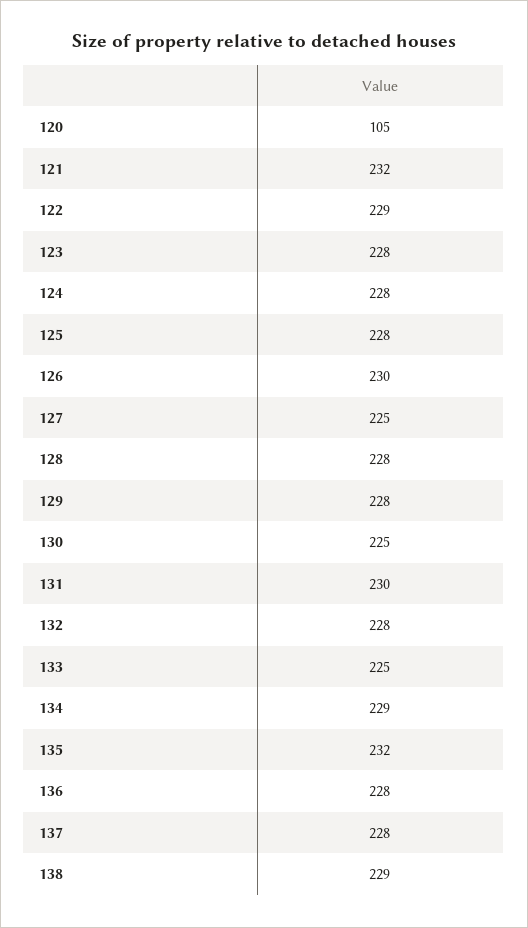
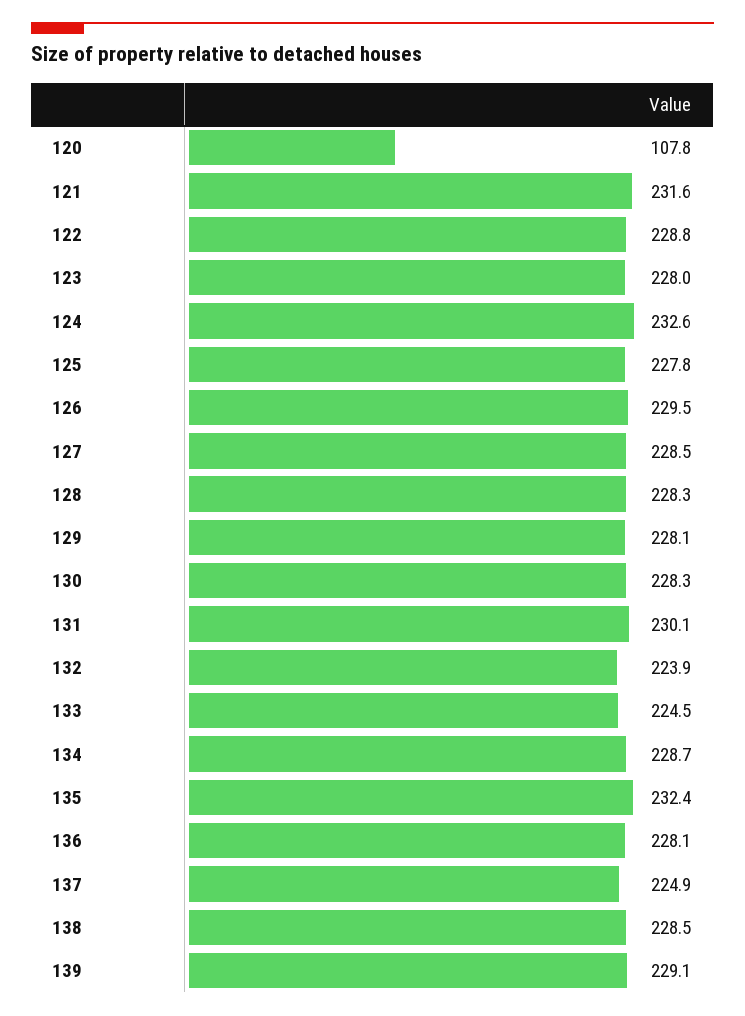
120: 105 -> 107.8
124: 228 -> 232.6
127: 225 -> 228.5
130: 225 -> 228.3
132: 228 -> 223.9
137: 228 -> 224.9
139: none -> 229.1

